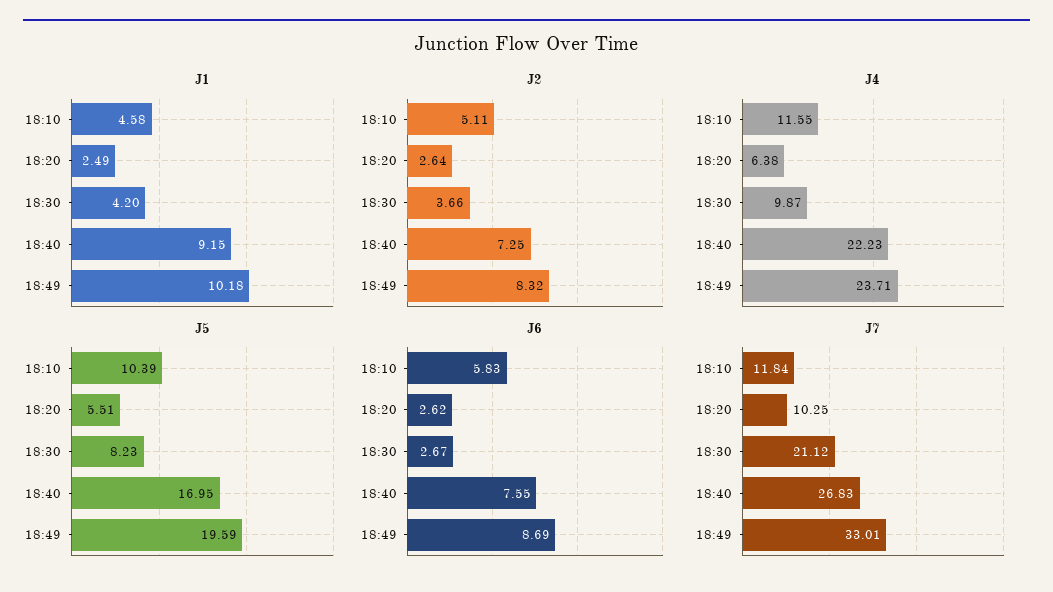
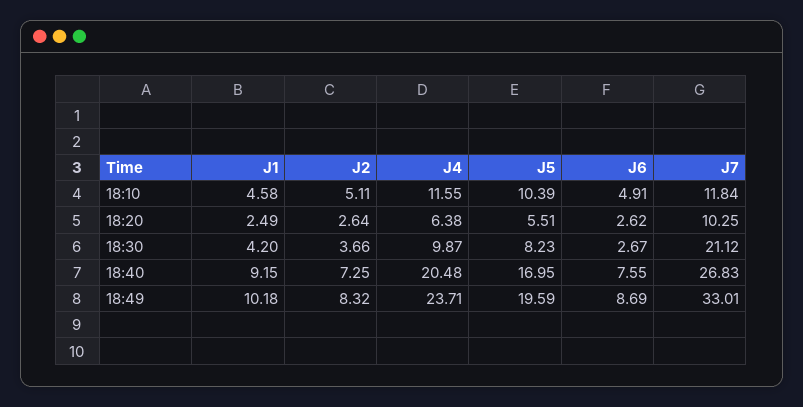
J4, 18:40: 22.23 -> 20.48
J6, 18:10: 5.83 -> 4.91

